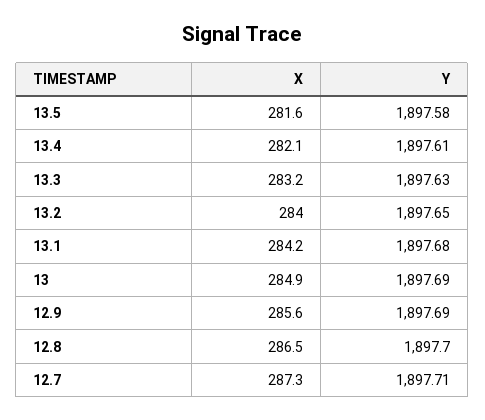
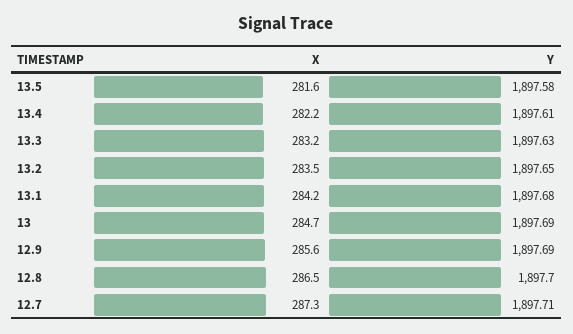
X, 13.4: 282.1 -> 282.2
X, 13.2: 284 -> 283.5
X, 13: 284.9 -> 284.7

